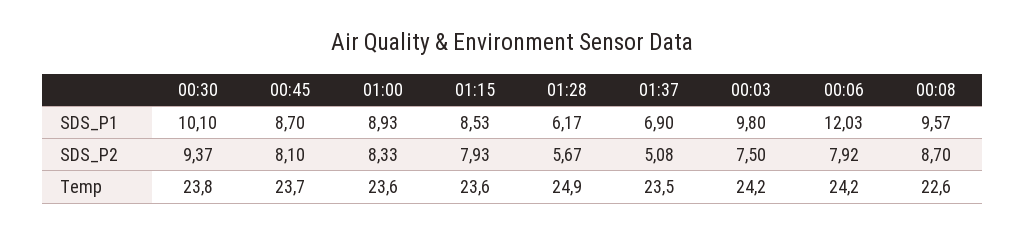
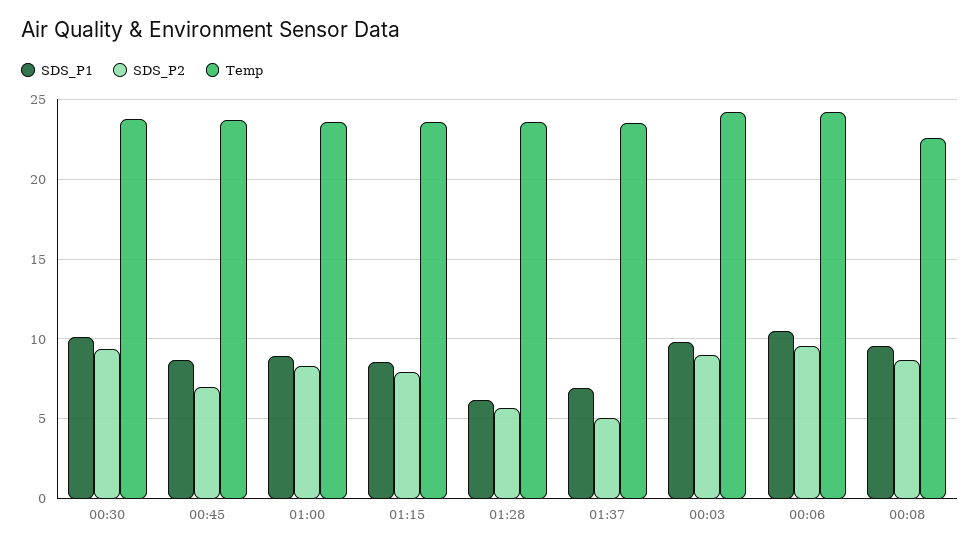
SDS_P1, 00:06: 12.03 -> 10.5
SDS_P2, 00:45: 8.1 -> 7
SDS_P2, 00:03: 7.5 -> 9
SDS_P2, 00:06: 7.92 -> 9.5
Temp, 01:28: 24.9 -> 23.5

